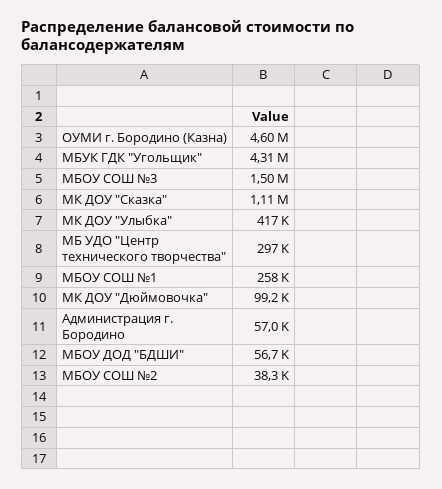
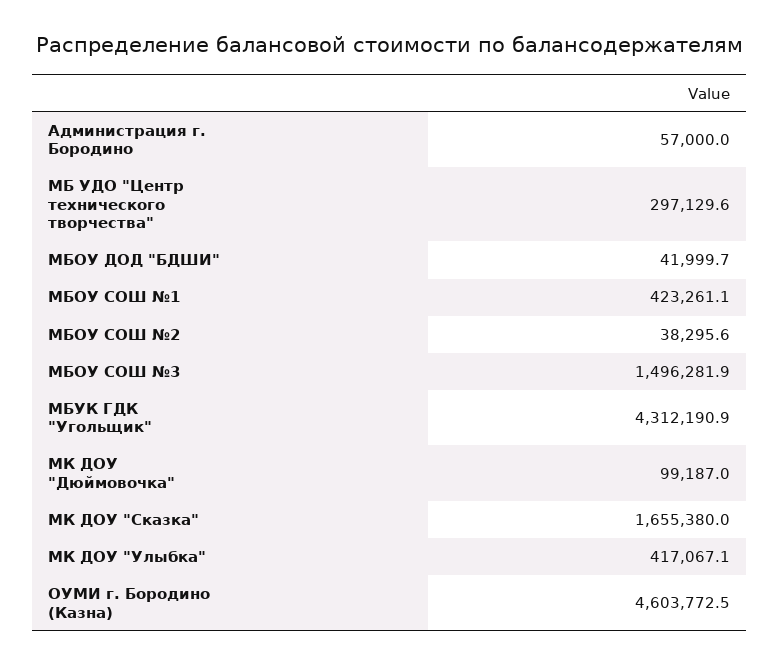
МК ДОУ "Сказка": 1110000 -> 1655380
МБОУ СОШ №1: 258000 -> 423261.1
МБОУ ДОД "БДШИ": 56700 -> 41999.7

